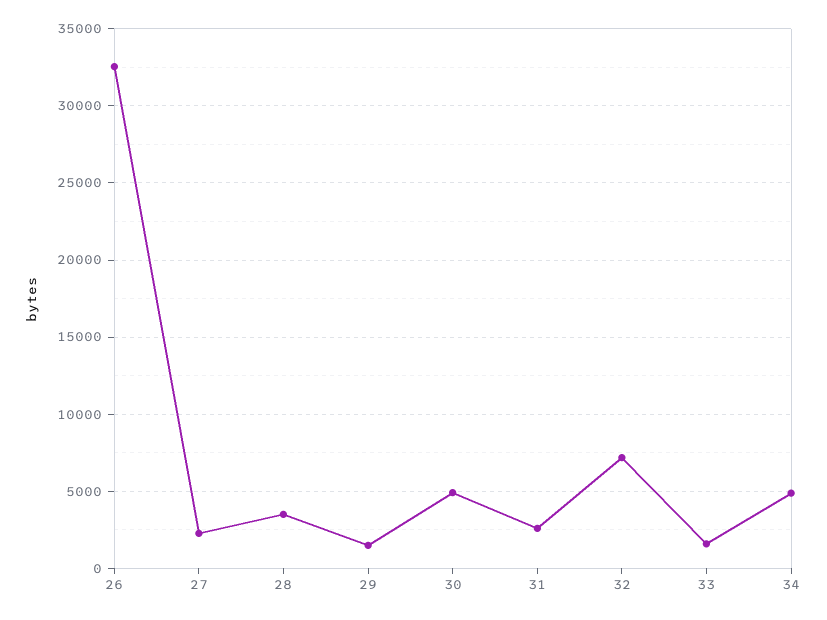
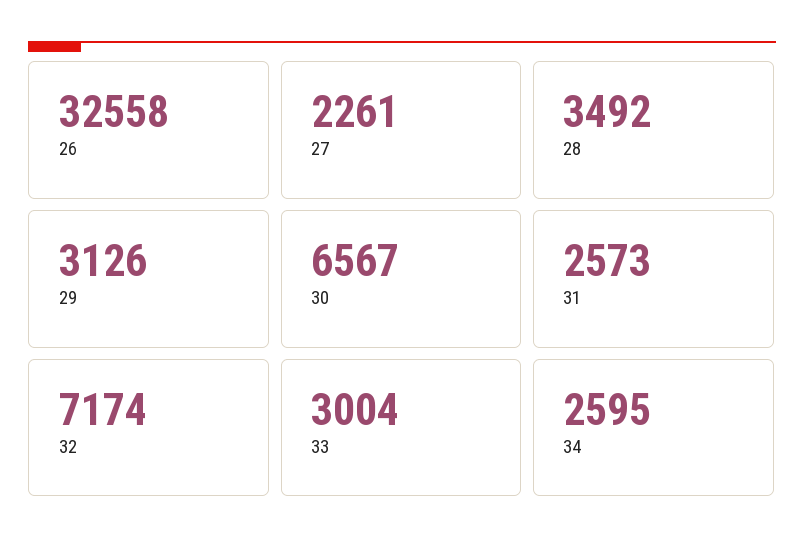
29: 1500 -> 3126
30: 5000 -> 6567
33: 1500 -> 3004
34: 5000 -> 2595

